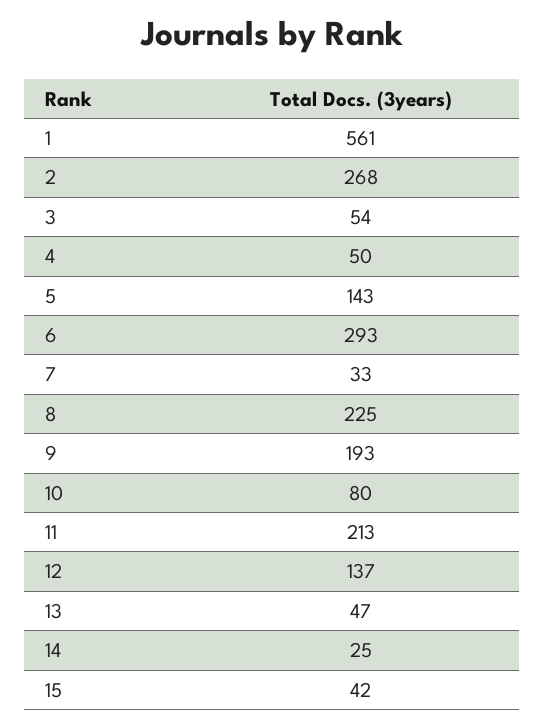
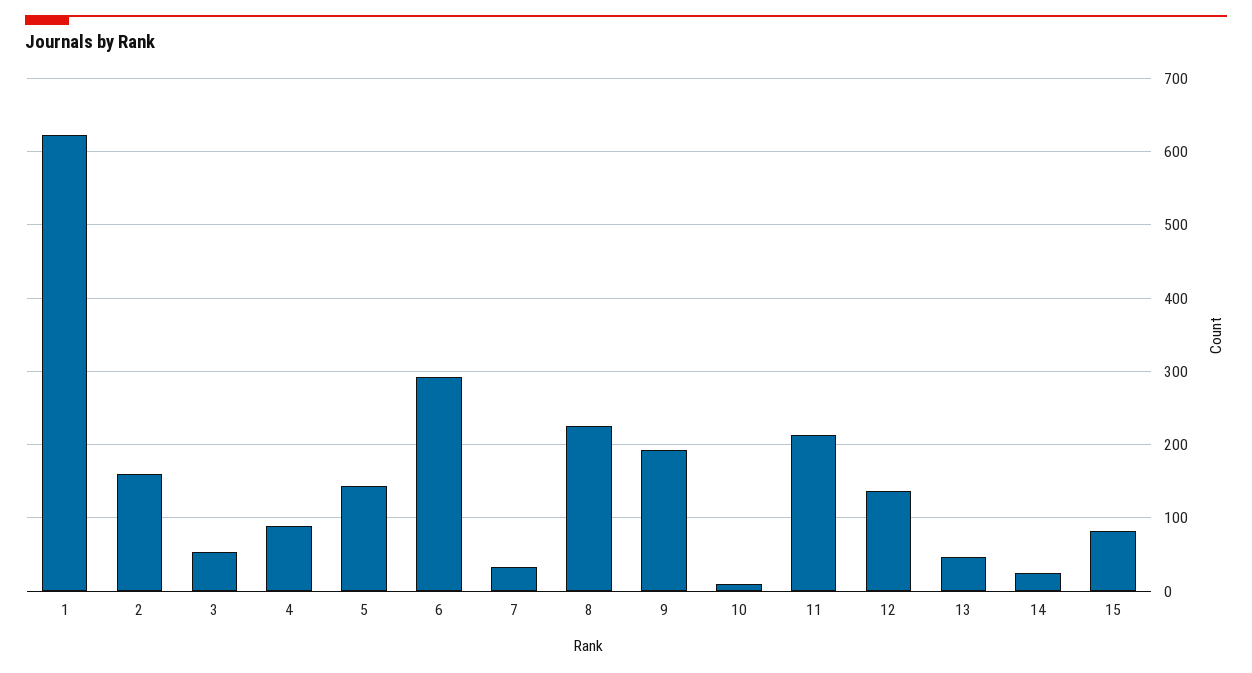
1: 561 -> 620
2: 268 -> 160
4: 50 -> 90
10: 80 -> 10
15: 42 -> 80

